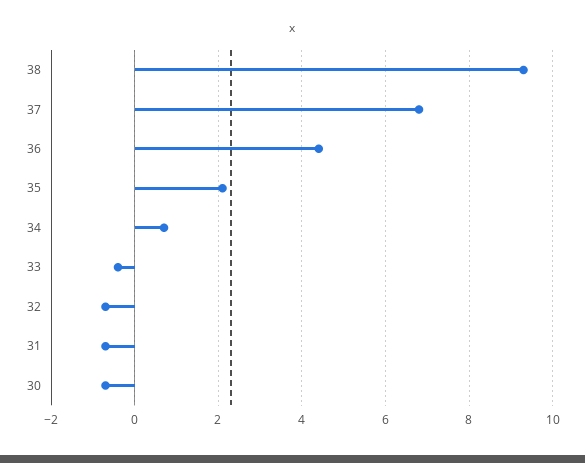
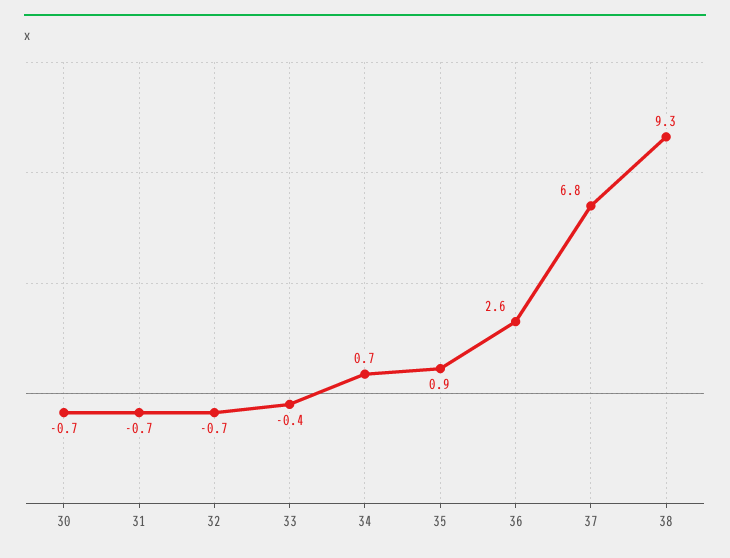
36: 4.5 -> 2.6
35: 2 -> 0.9

